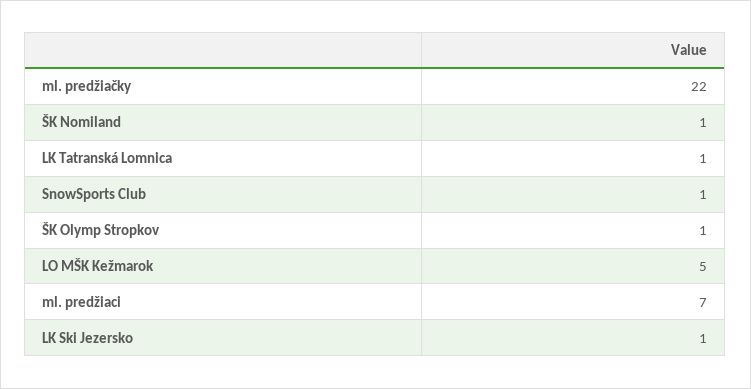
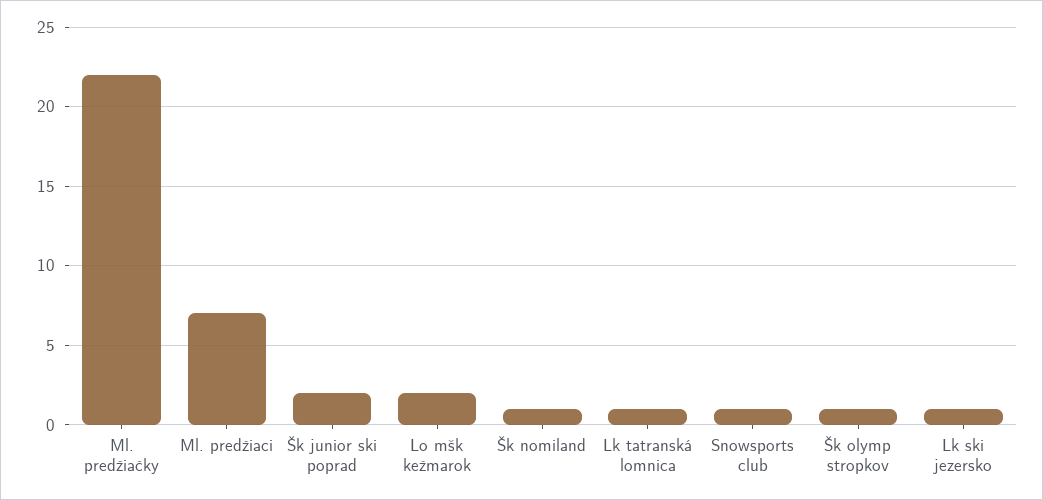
LO MŠK Kežmarok: 5 -> 2
Šk junior ski poprad: none -> 2

